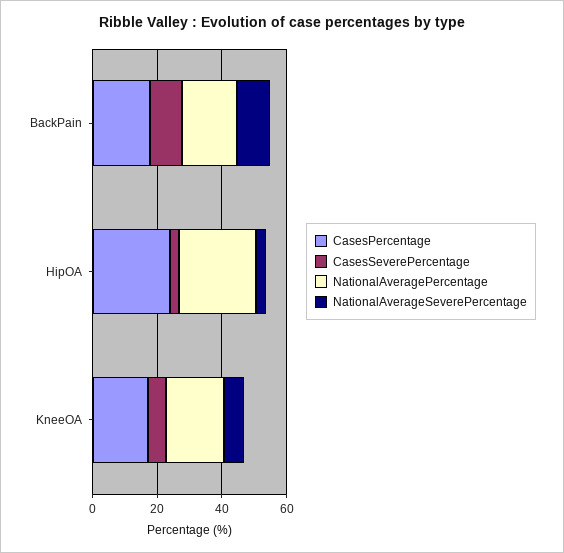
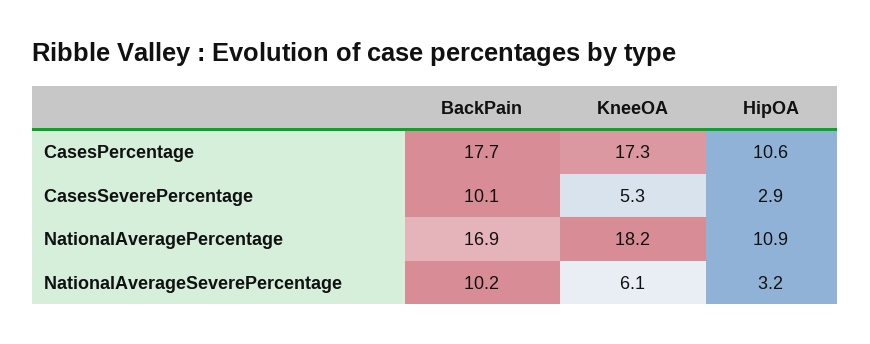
CasesPercentage, HipOA: 25 -> 10.6
NationalAveragePercentage, HipOA: 25 -> 10.9

